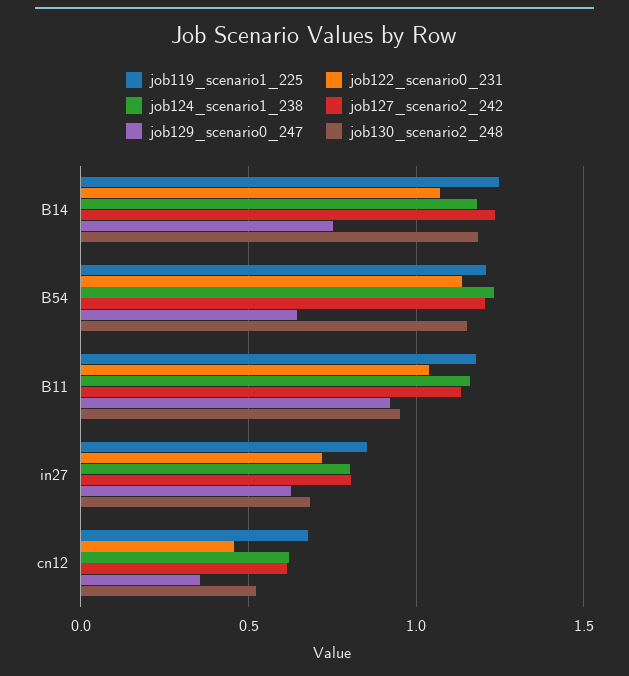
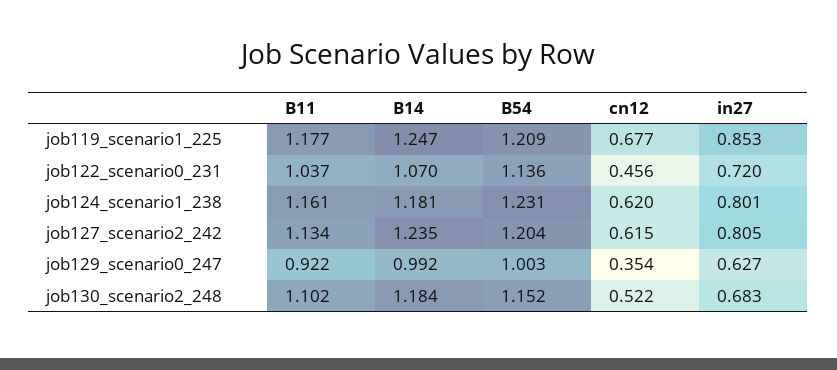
job129_scenario0_247, B14: 0.75 -> 0.992
job129_scenario0_247, B54: 0.65 -> 1.003
job130_scenario2_248, B11: 0.95 -> 1.102

